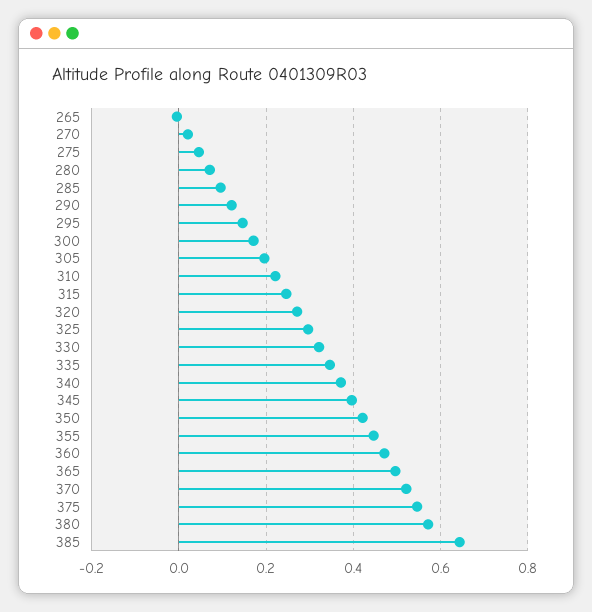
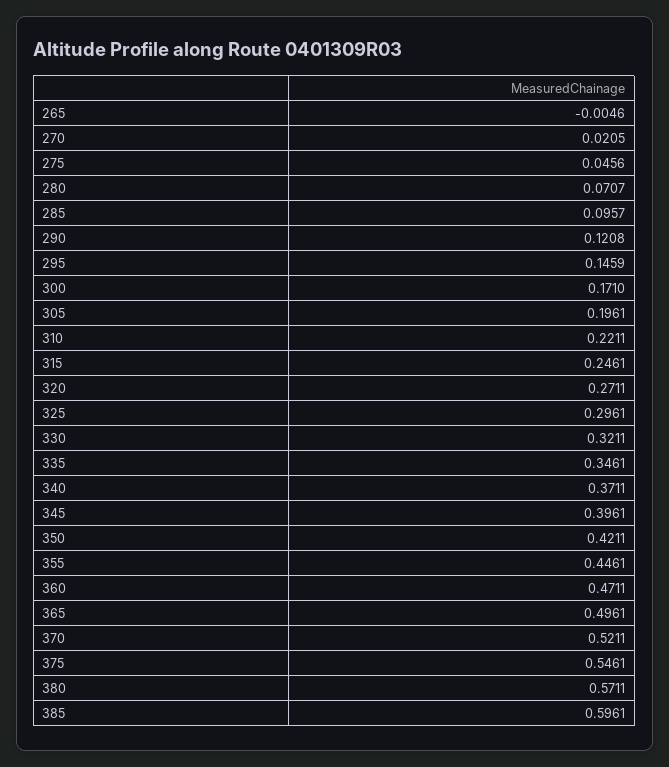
385: 0.64 -> 0.5961

